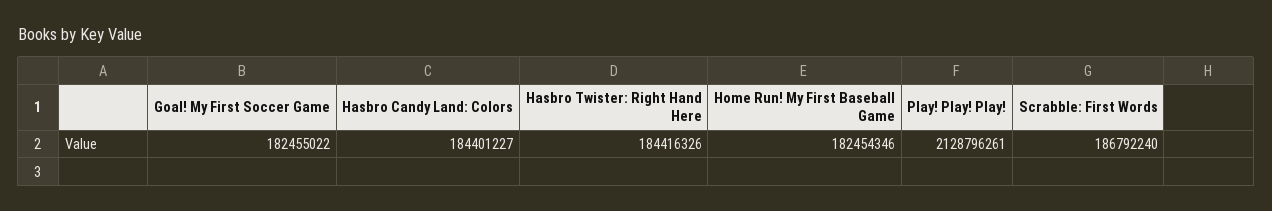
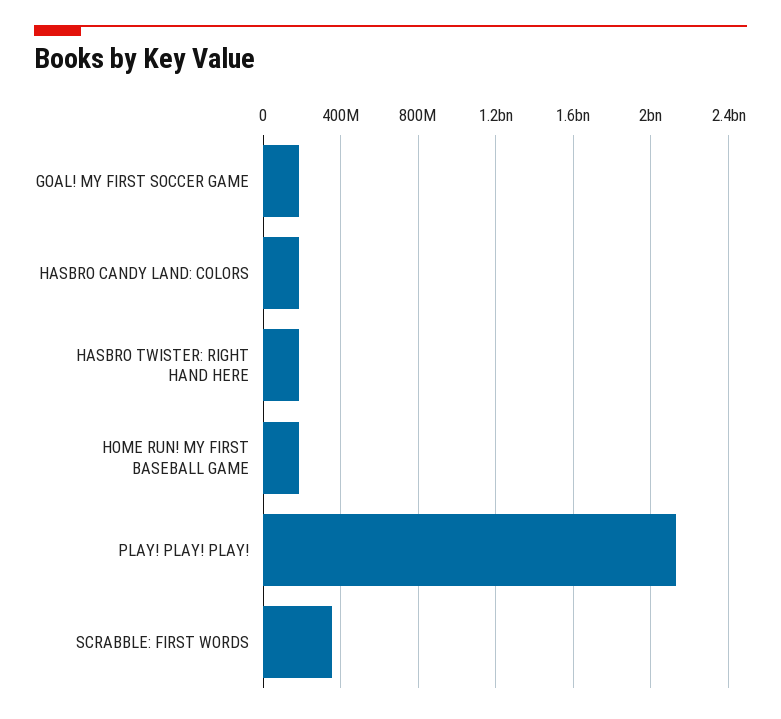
Scrabble: First Words: 186792240 -> 350000000

